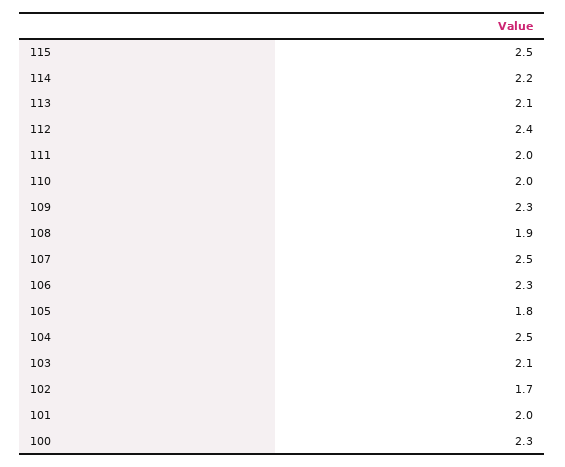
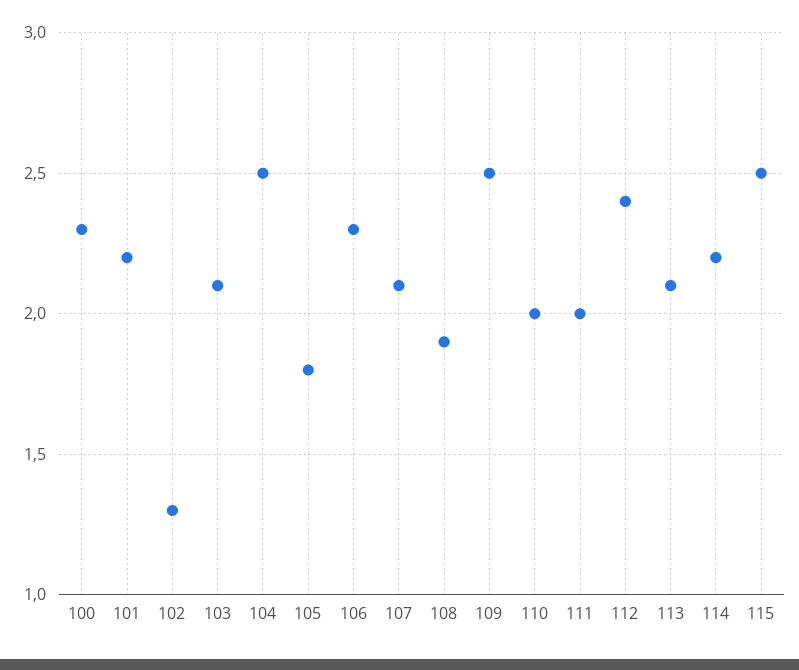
109: 2.3 -> 2.5
107: 2.5 -> 2.1
102: 1.7 -> 1.3
101: 2 -> 2.2

